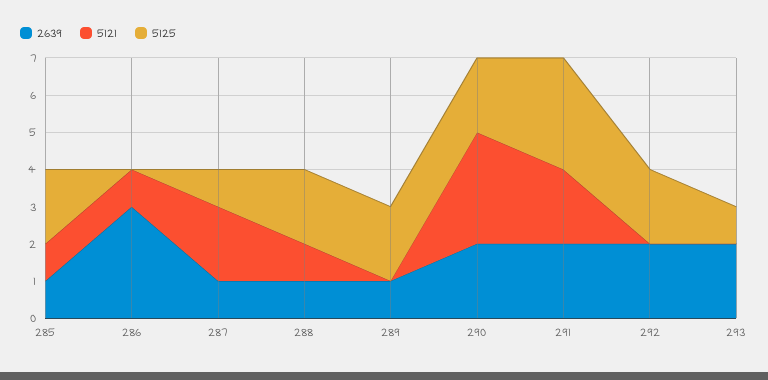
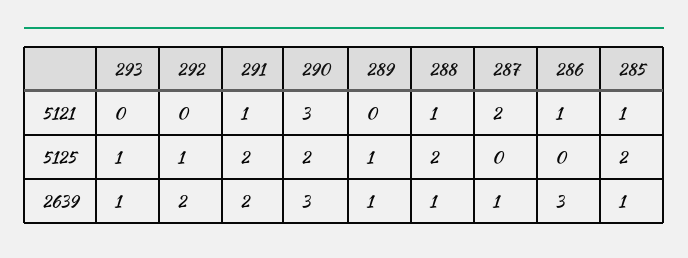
5125, 287: 1 -> 0
5125, 289: 2 -> 1
2639, 290: 2 -> 3
5121, 291: 2 -> 1
5125, 291: 3 -> 2
5125, 292: 2 -> 1
2639, 293: 2 -> 1

